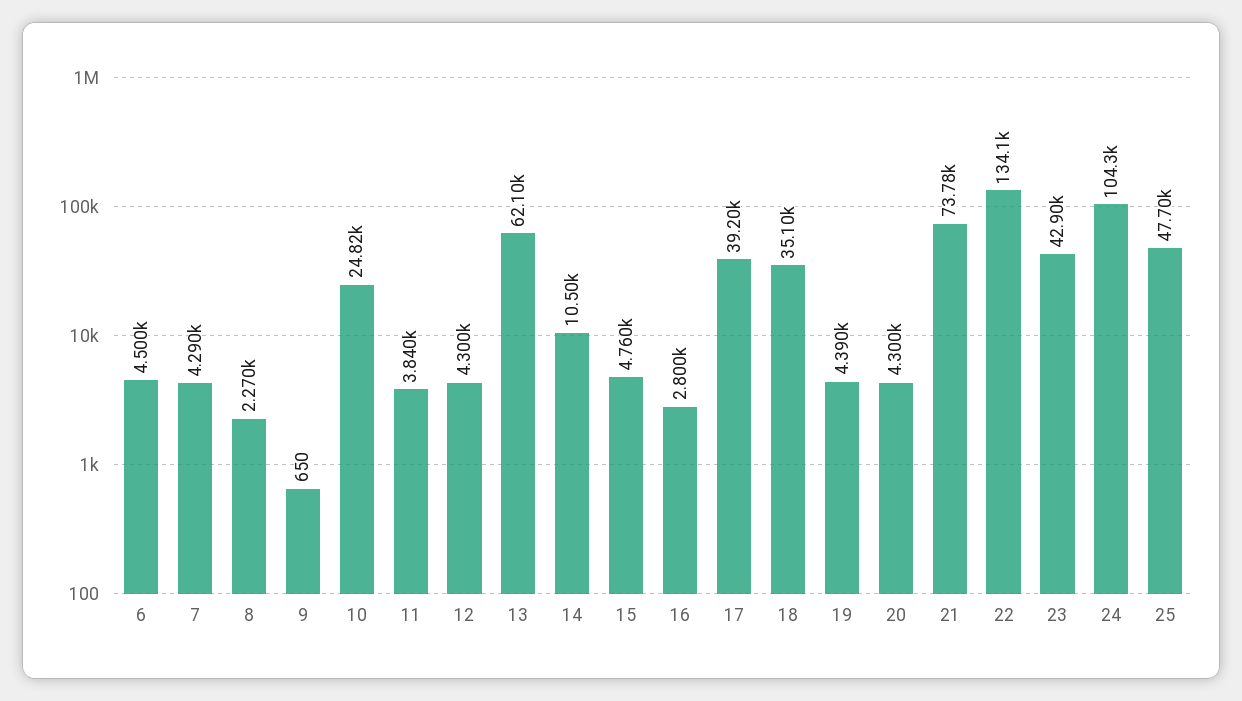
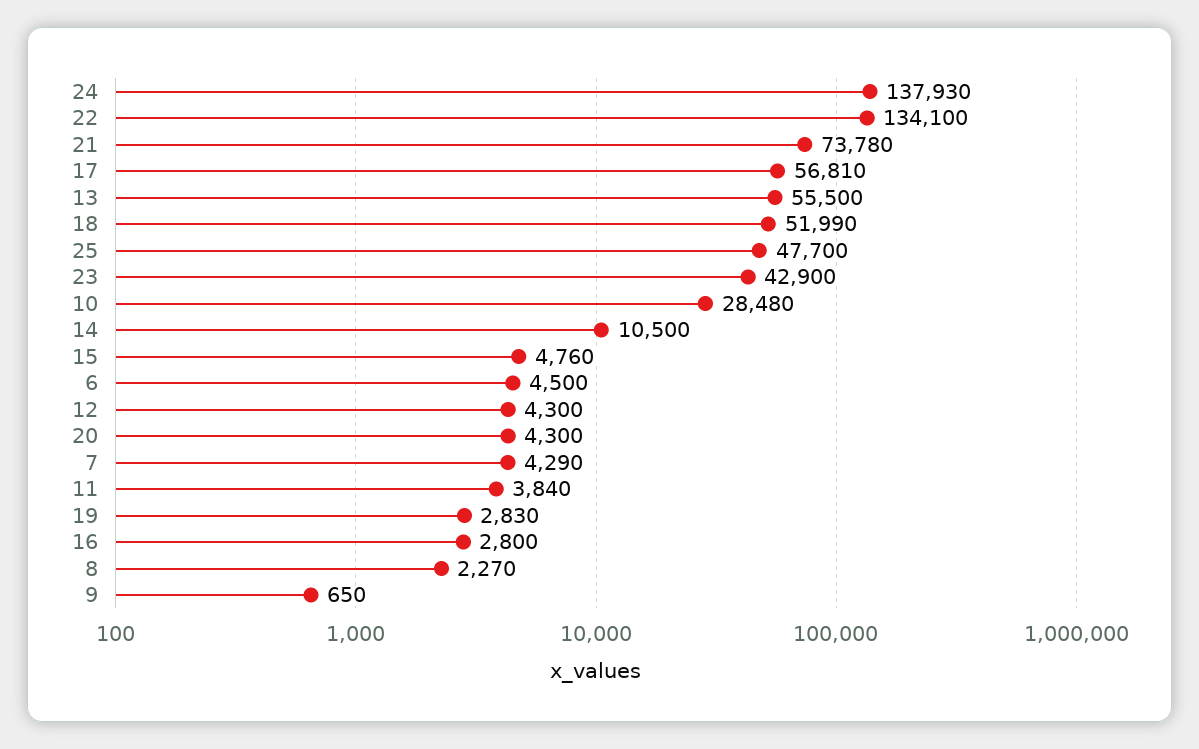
10: 24820 -> 28480
13: 62100 -> 55500
17: 39200 -> 56810
18: 35100 -> 51990
19: 4390 -> 2830
24: 104300 -> 137930

